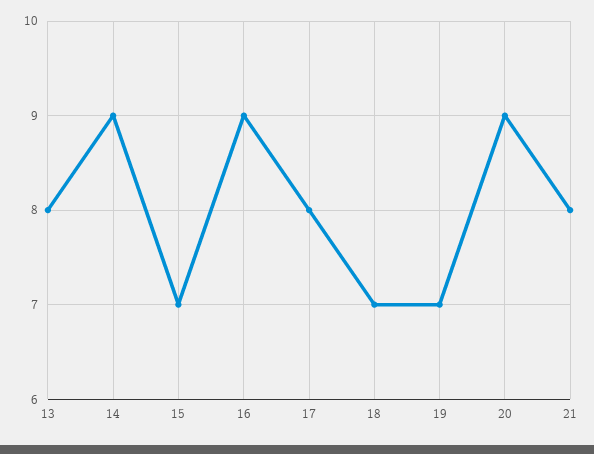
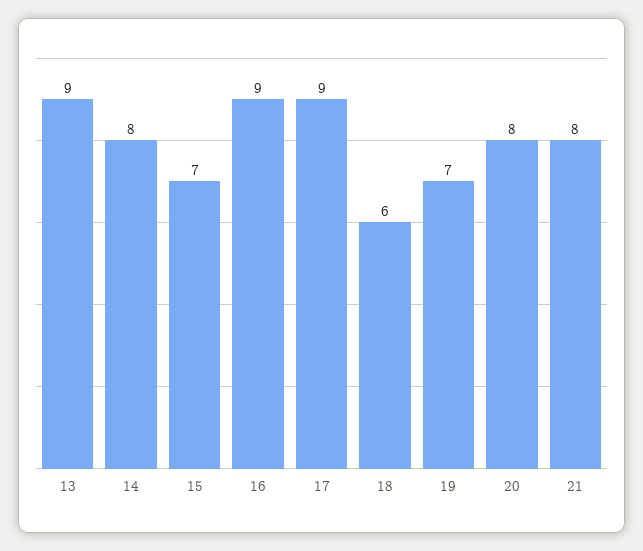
13: 8 -> 9
14: 9 -> 8
17: 8 -> 9
18: 7 -> 6
20: 9 -> 8

